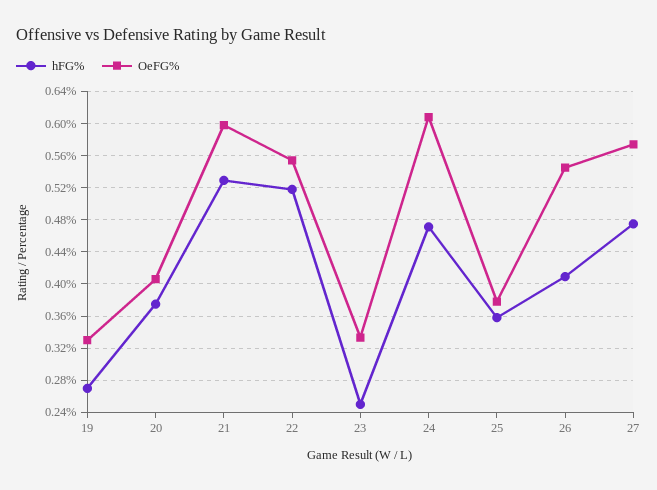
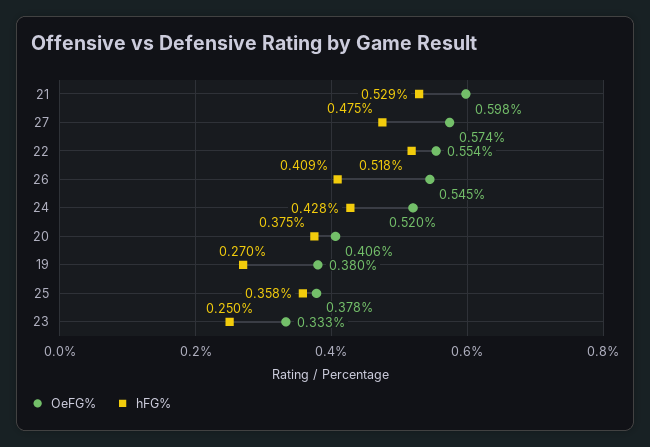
OeFG%, 19: 0.33 -> 0.38
hFG%, 24: 0.47 -> 0.428
OeFG%, 24: 0.61 -> 0.52

